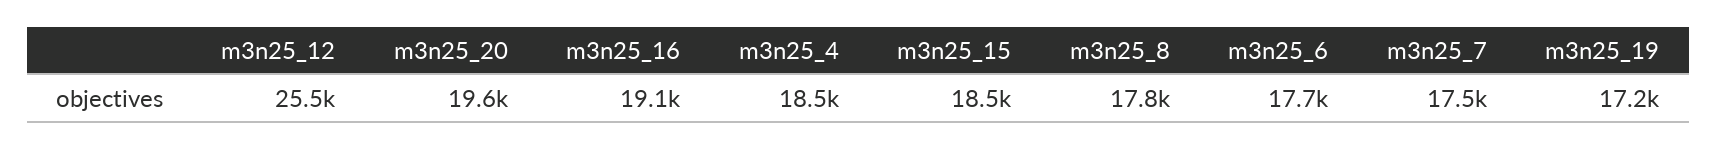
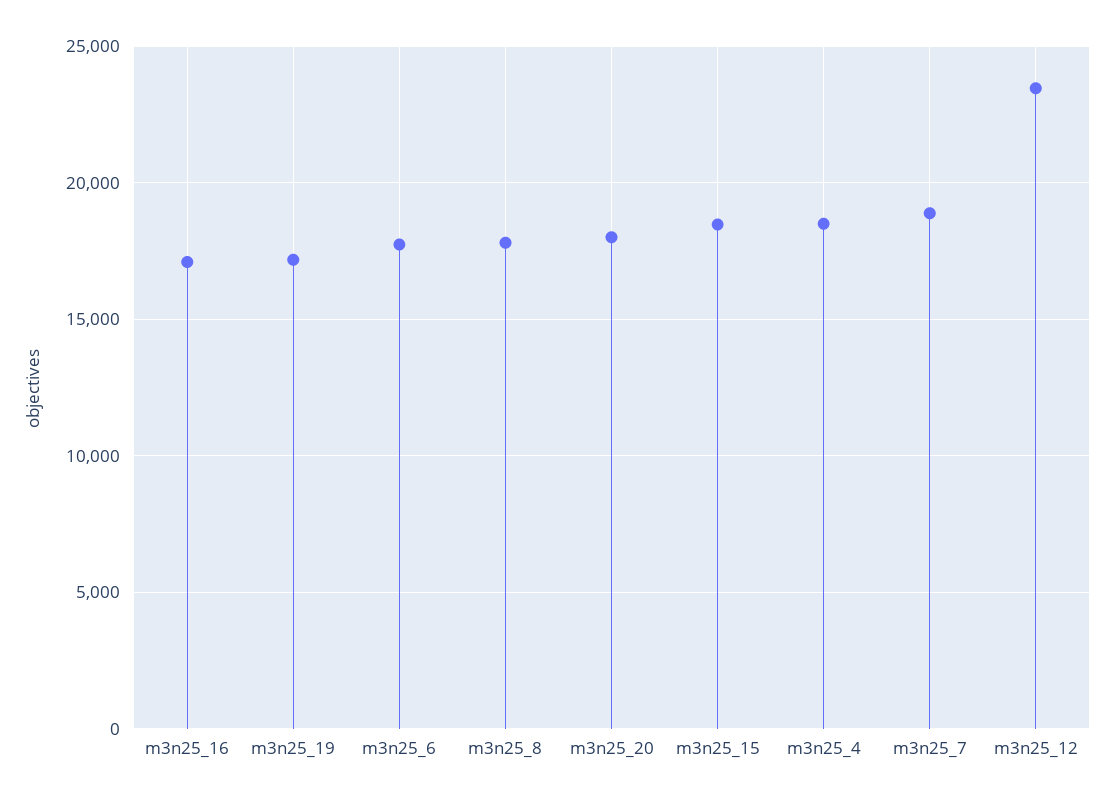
m3n25_12: 25500 -> 23500
m3n25_20: 19600 -> 18000
m3n25_16: 19100 -> 17000
m3n25_7: 17500 -> 19000

